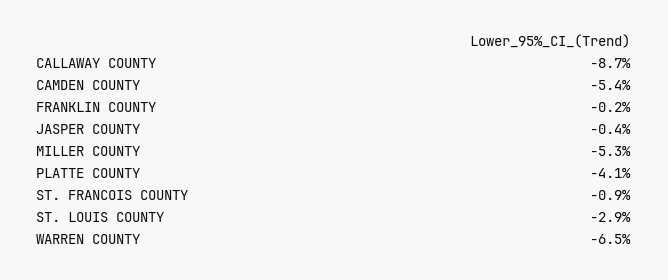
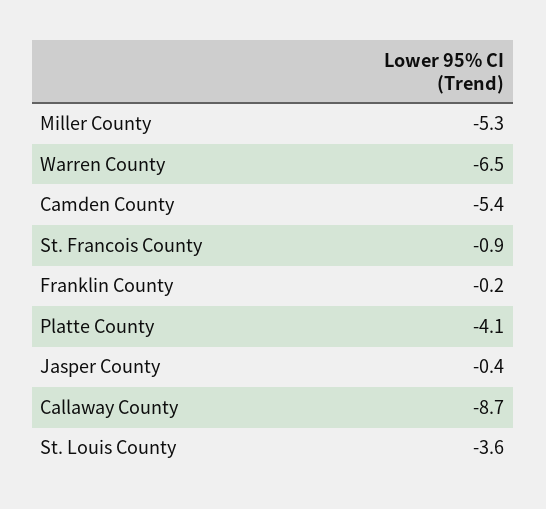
ST. LOUIS COUNTY: -2.9 -> -3.6

